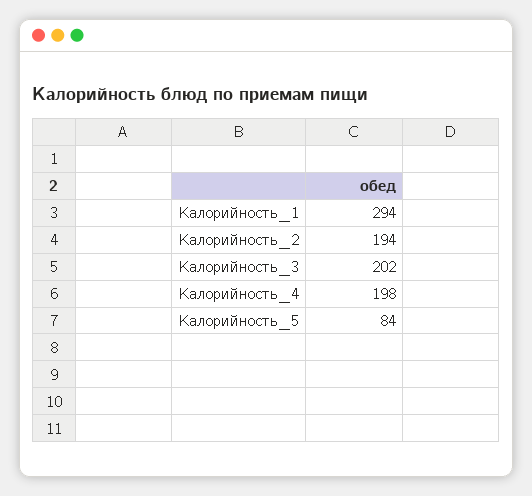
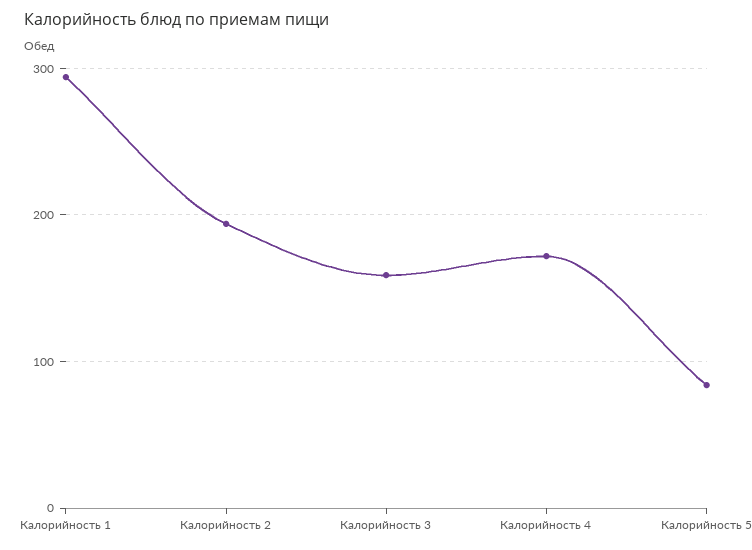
Калорийность_3: 202 -> 160
Калорийность_4: 198 -> 170

